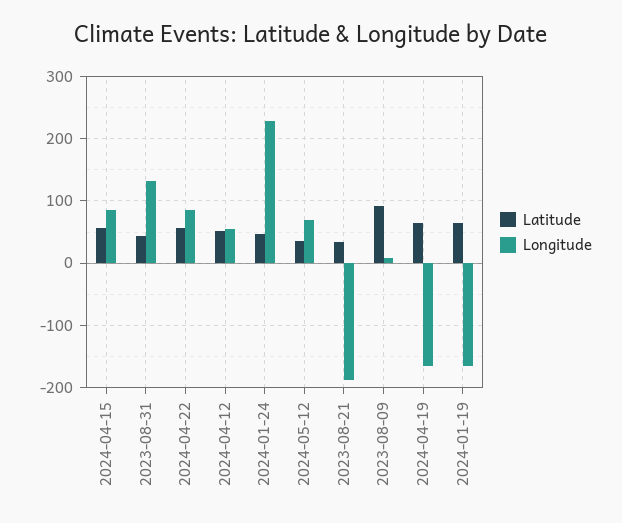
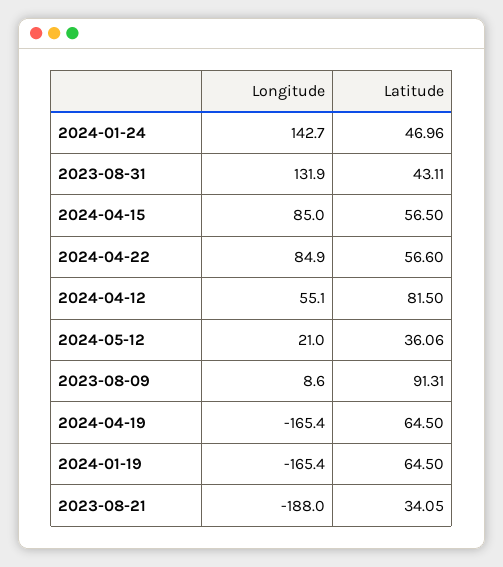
Latitude, 2024-04-12: 50 -> 81.5
Longitude, 2024-01-24: 230 -> 142.7
Longitude, 2024-05-12: 70 -> 21

